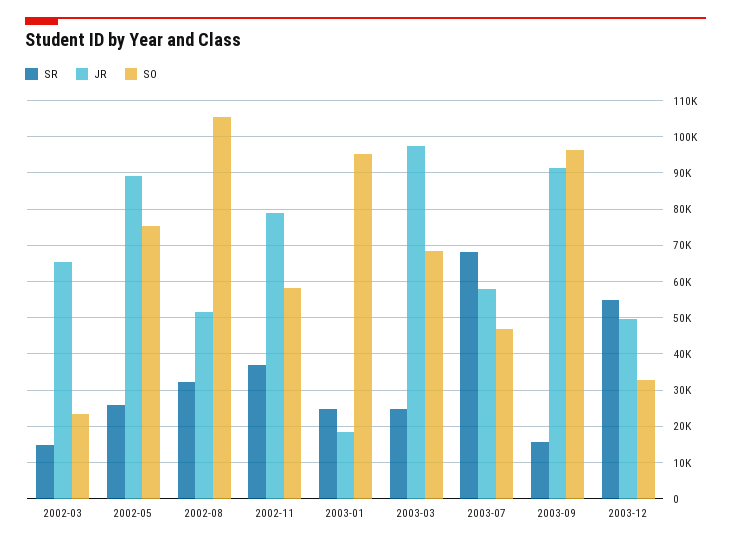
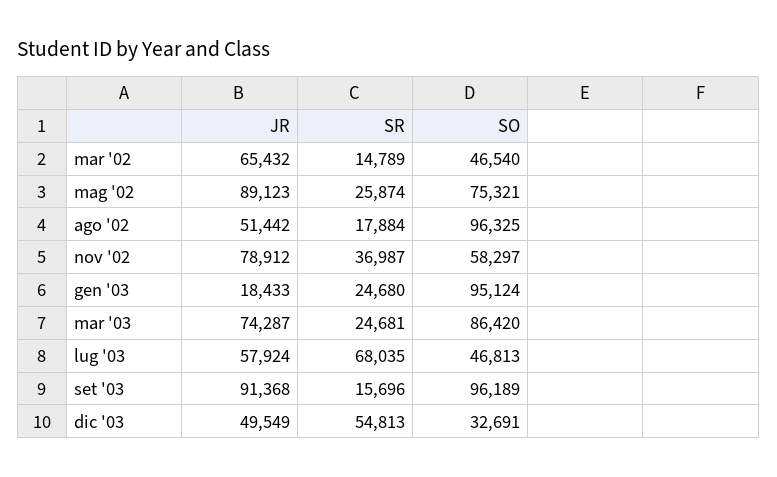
SO, 2002-03: 24000 -> 46540
SR, 2002-08: 32000 -> 17884
SO, 2002-08: 106000 -> 96325
JR, 2003-03: 98000 -> 74287
SO, 2003-03: 68000 -> 86420

